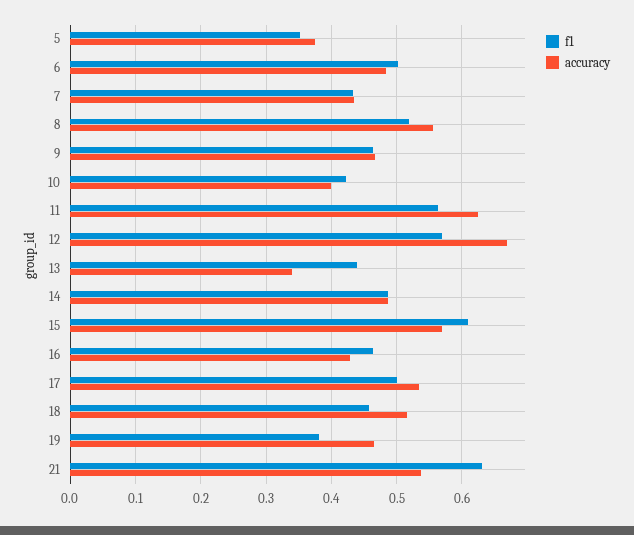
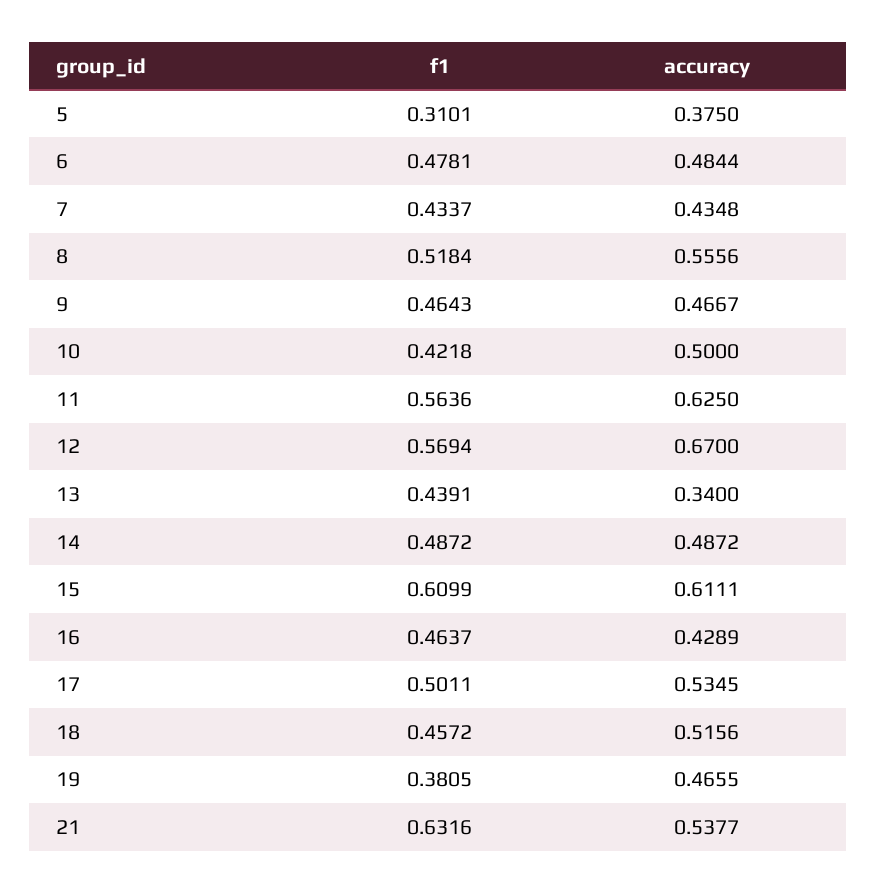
f1, 5: 0.35 -> 0.3101
f1, 6: 0.5 -> 0.4781
accuracy, 10: 0.4 -> 0.5
accuracy, 15: 0.57 -> 0.6111

